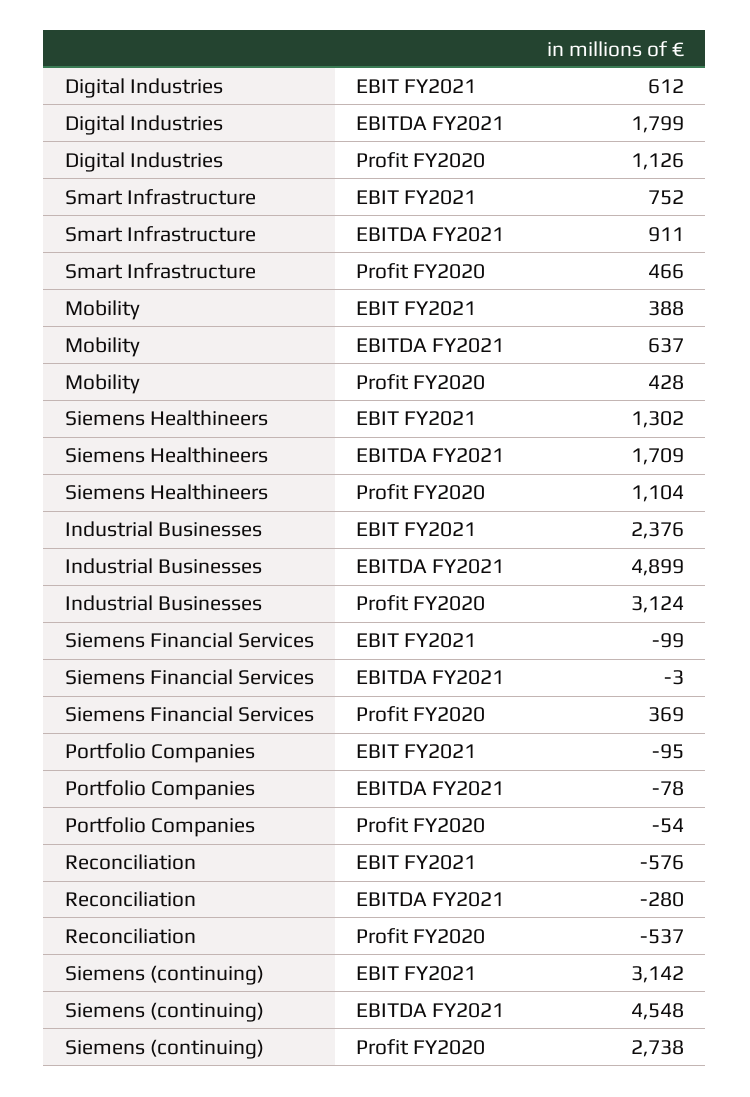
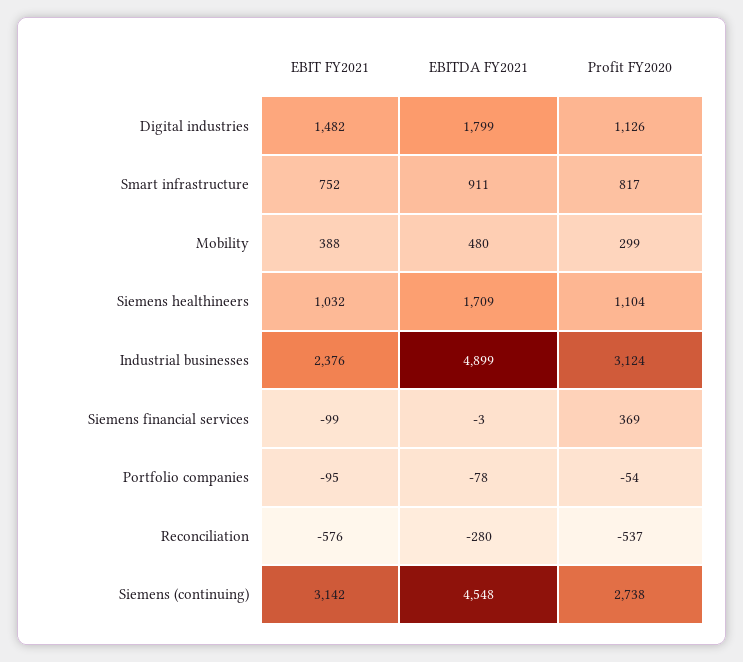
Digital Industries, EBIT FY2021: 612 -> 1482
Smart Infrastructure, Profit FY2020: 466 -> 817
Mobility, EBITDA FY2021: 637 -> 480
Mobility, Profit FY2020: 428 -> 299
Siemens Healthineers, EBIT FY2021: 1302 -> 1032

